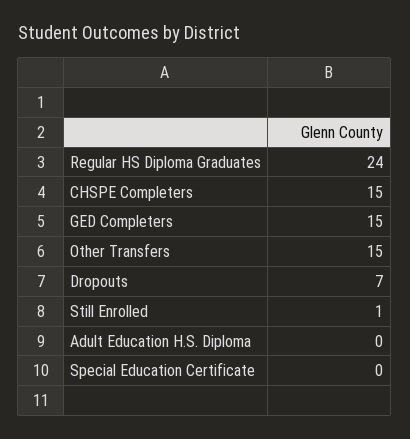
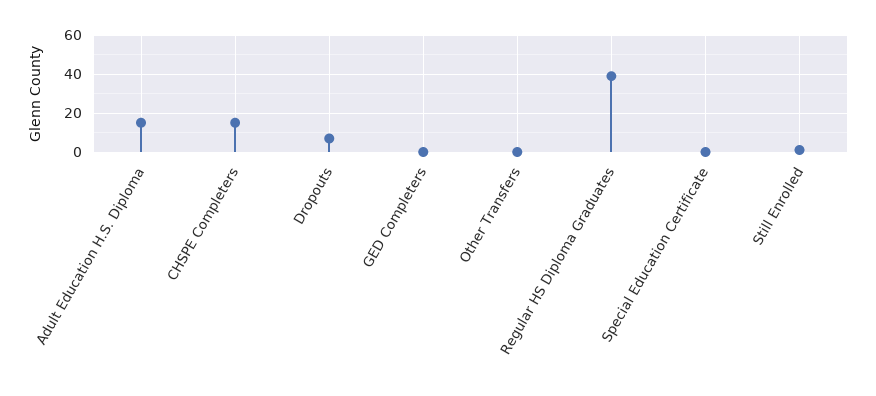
Regular HS Diploma Graduates: 24 -> 40
GED Completers: 15 -> 0
Other Transfers: 15 -> 0
Adult Education H.S. Diploma: 0 -> 15

